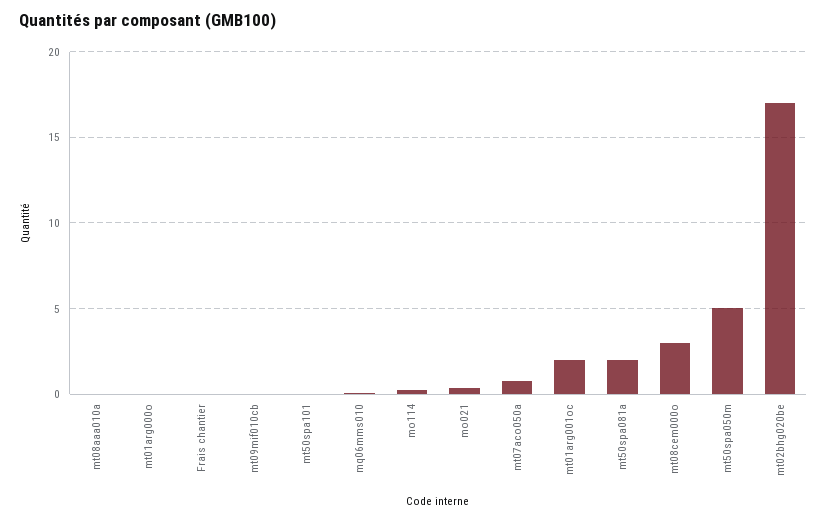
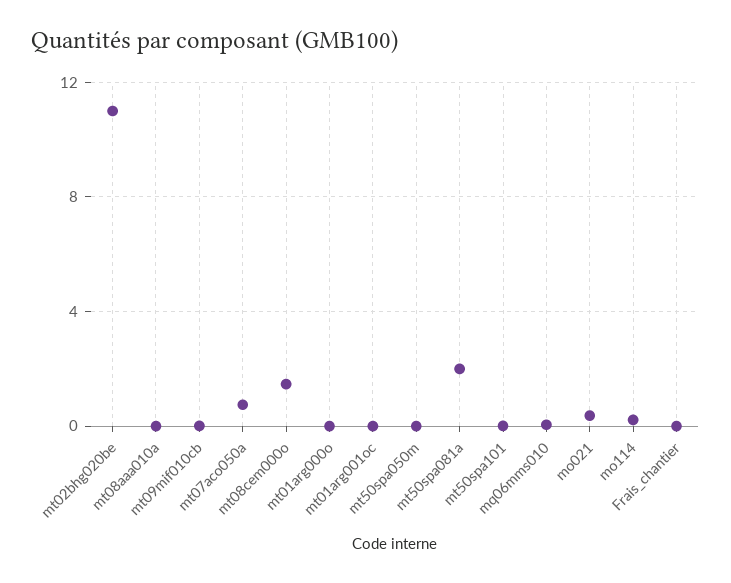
mt01arg001oc: 2 -> 0
mt08cem000o: 3 -> 1.5
mt50spa050m: 5 -> 0
mt02bhg020be: 17 -> 11

